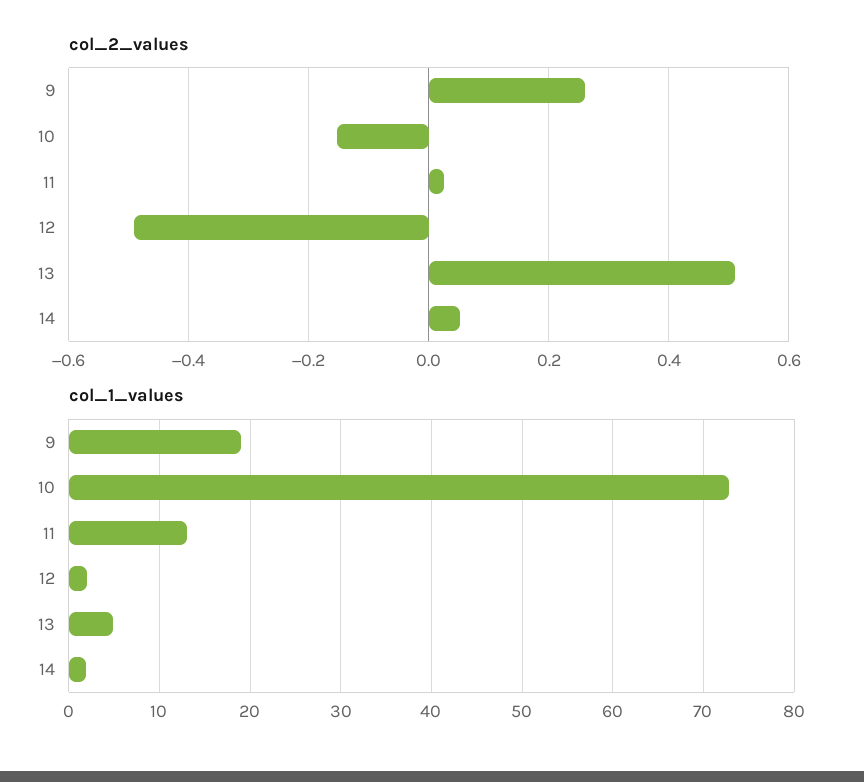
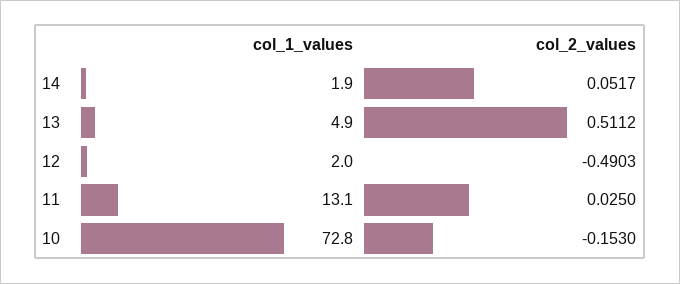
col_2_values, 9: 0.26 -> none
col_1_values, 9: 19 -> none

